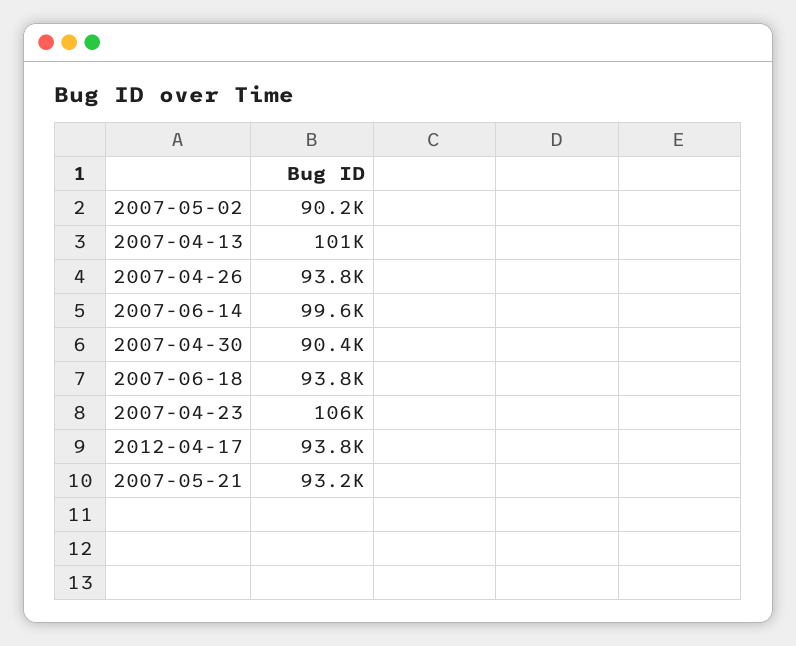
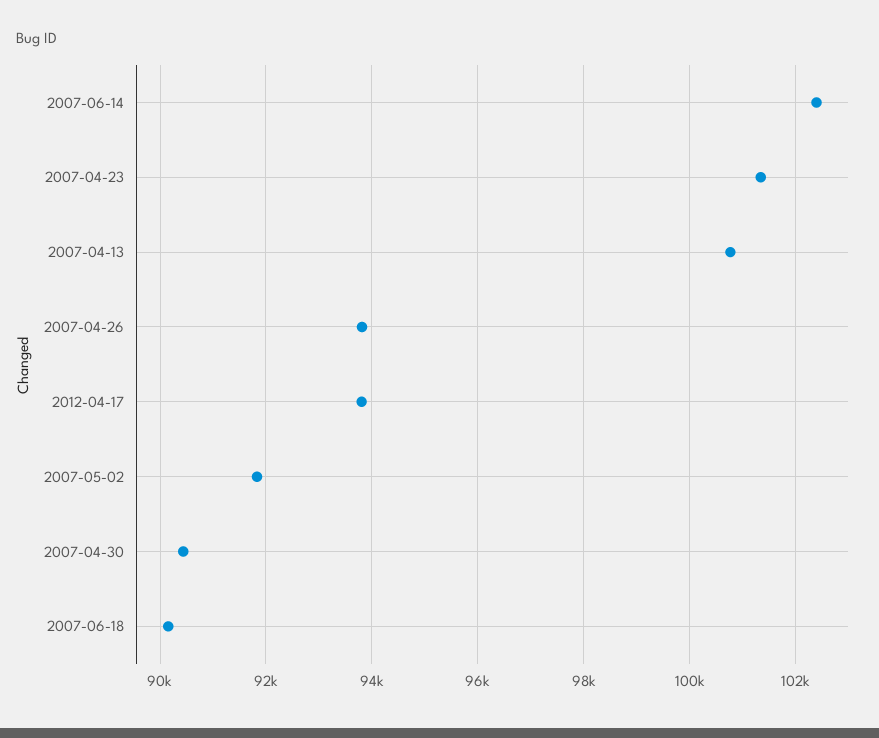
2007-05-02: 90200 -> 91800
2007-06-14: 99600 -> 102400
2007-06-18: 93800 -> 90200
2007-04-23: 106000 -> 101400
2007-05-21: 93200 -> none

